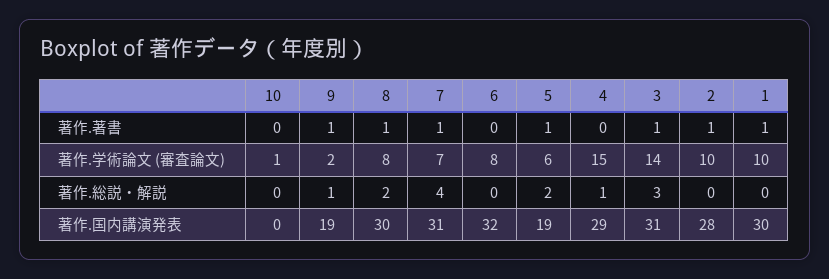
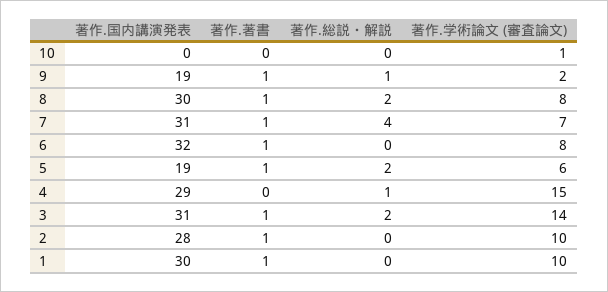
6, 著作.著書: 0 -> 1
3, 著作.総説・解説: 3 -> 2

